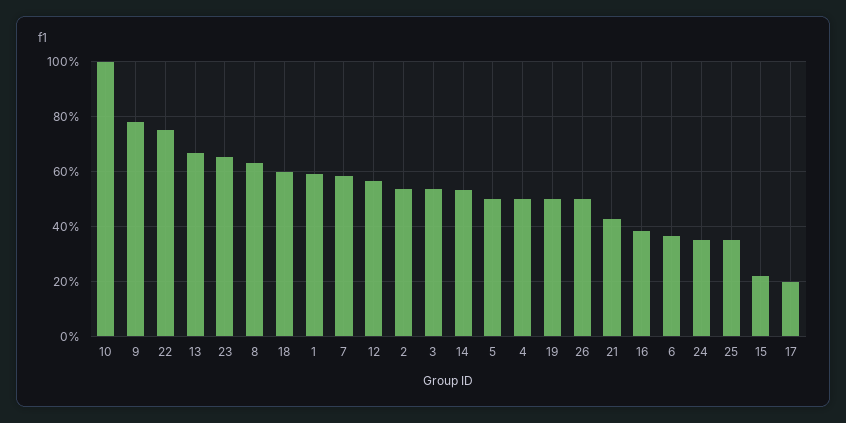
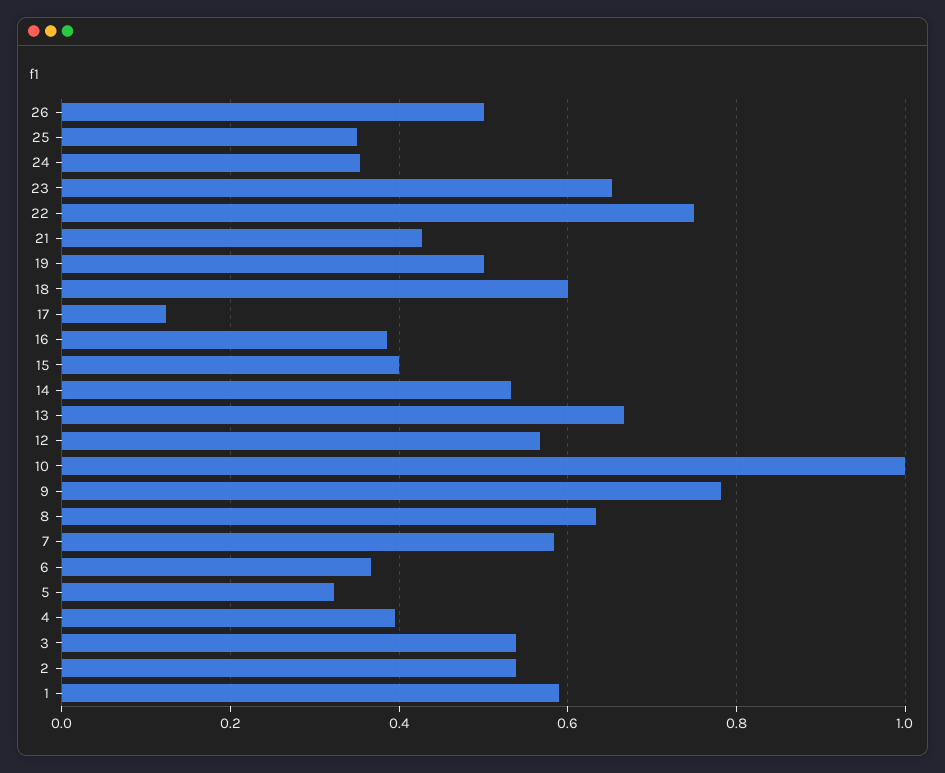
5: 0.5 -> 0.32
4: 0.5 -> 0.4
15: 0.225 -> 0.4
17: 0.2 -> 0.12

